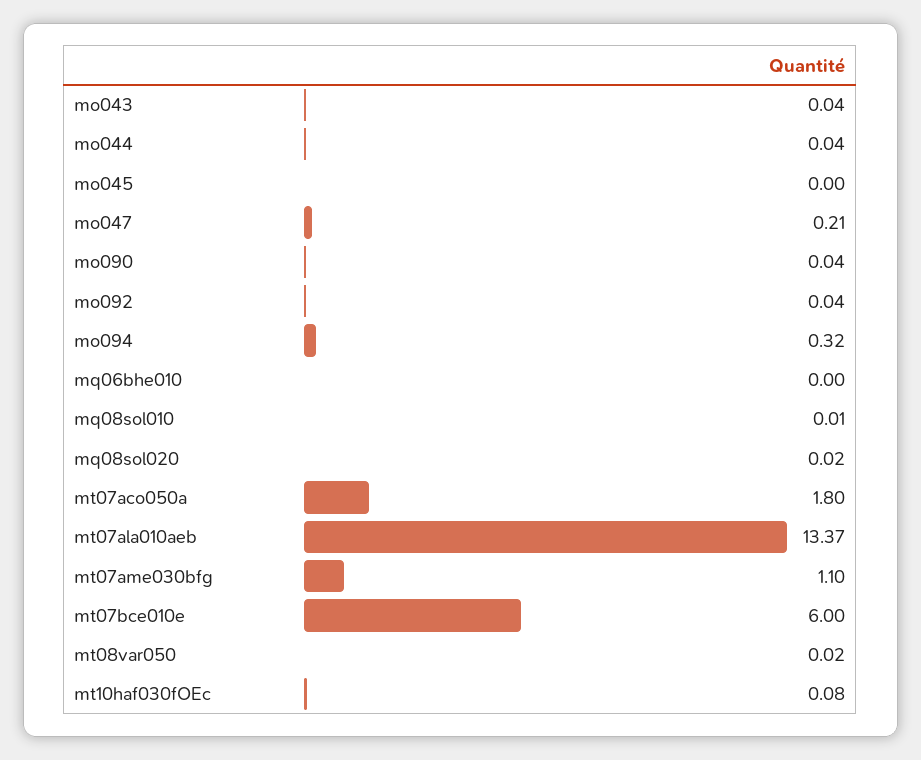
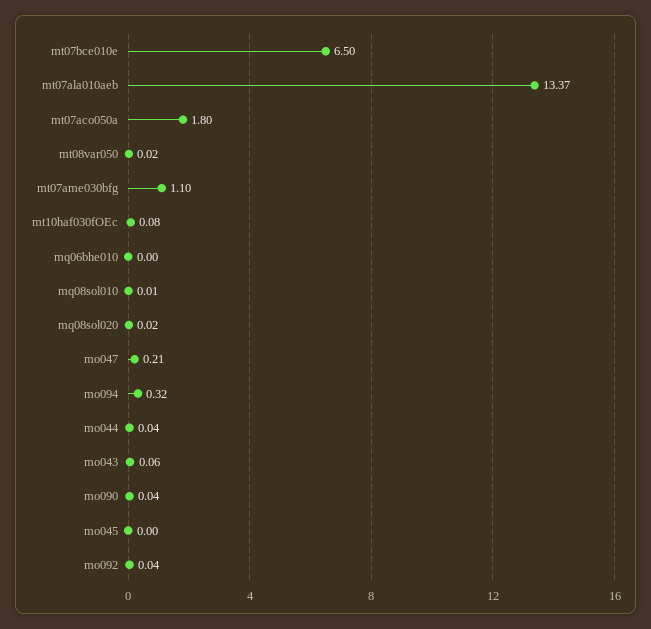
mo043: 0.04 -> 0.06
mt07bce010e: 6 -> 6.5

